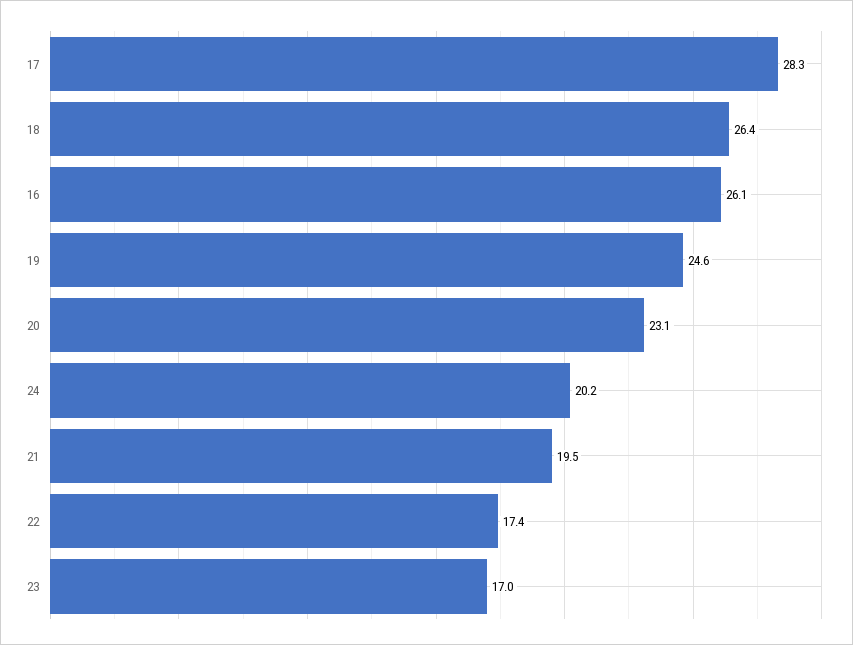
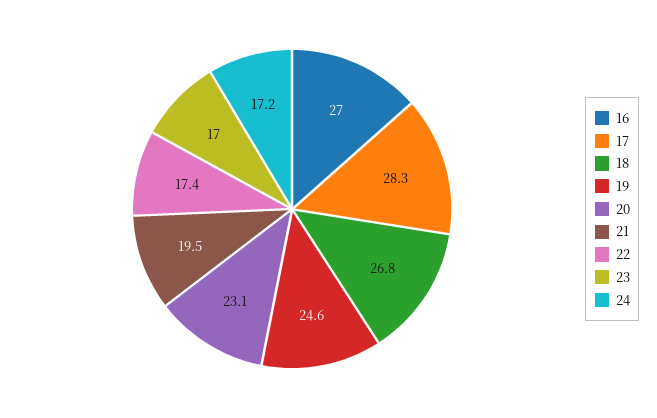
18: 26.4 -> 26.8
16: 26.1 -> 27
24: 20.2 -> 17.2

